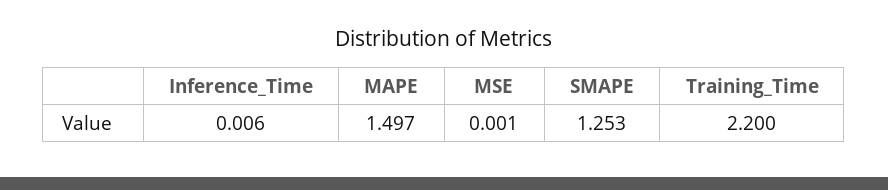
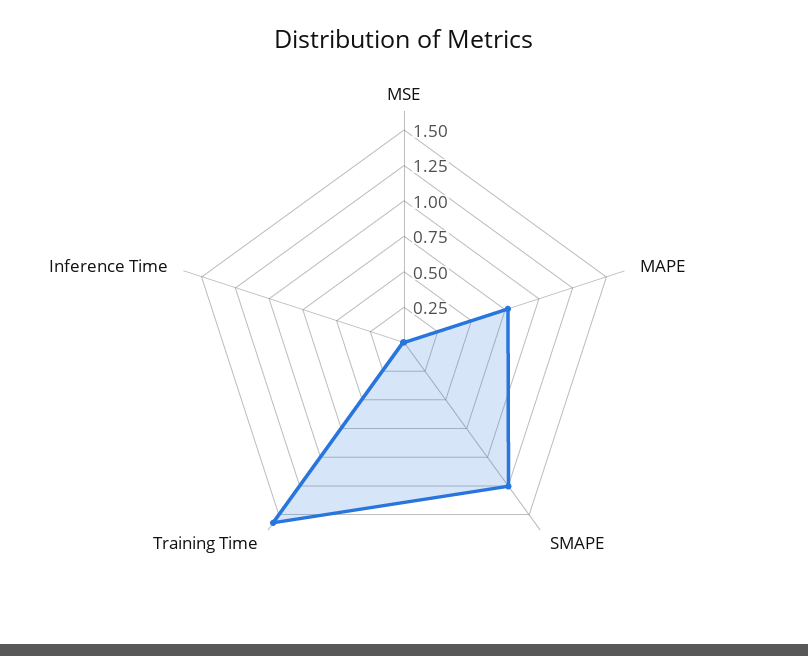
MAPE: 1.497 -> 0.75
Training_Time: 2.2 -> 1.5

